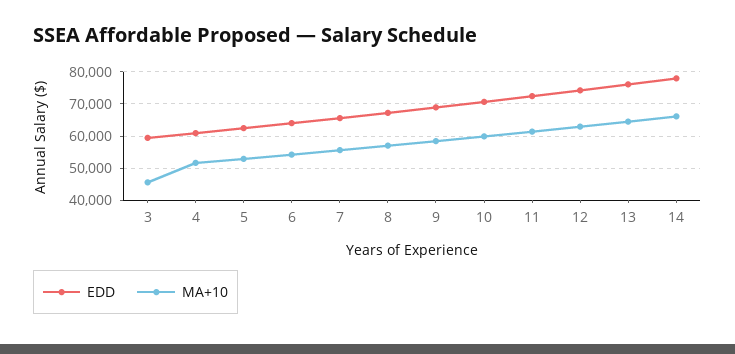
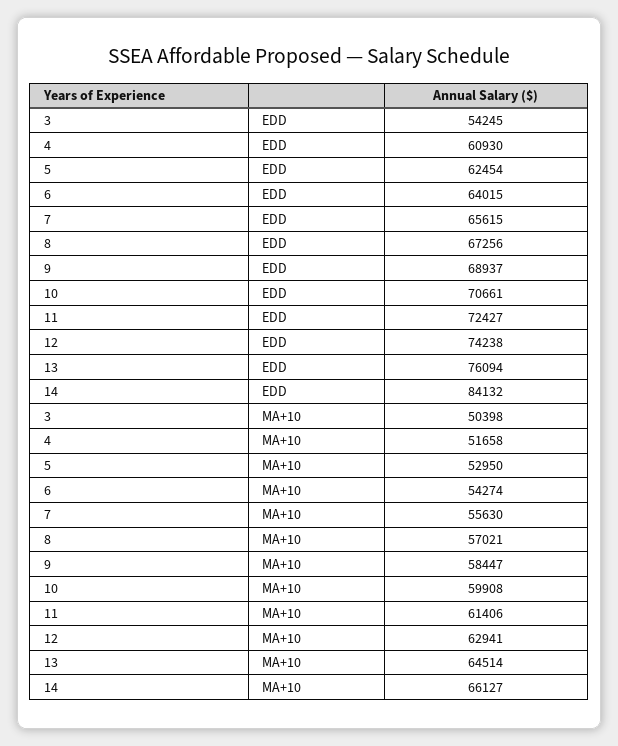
EDD, 3: 60000 -> 54245
MA+10, 3: 46000 -> 50398
EDD, 14: 78000 -> 84132

